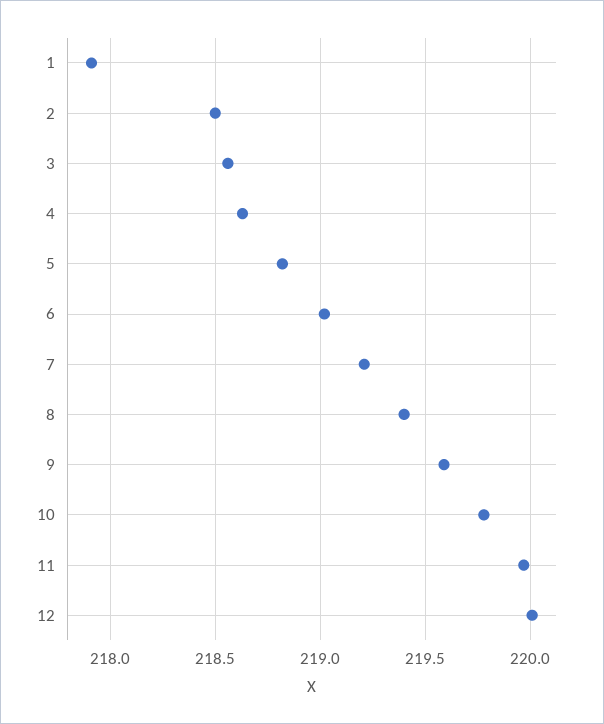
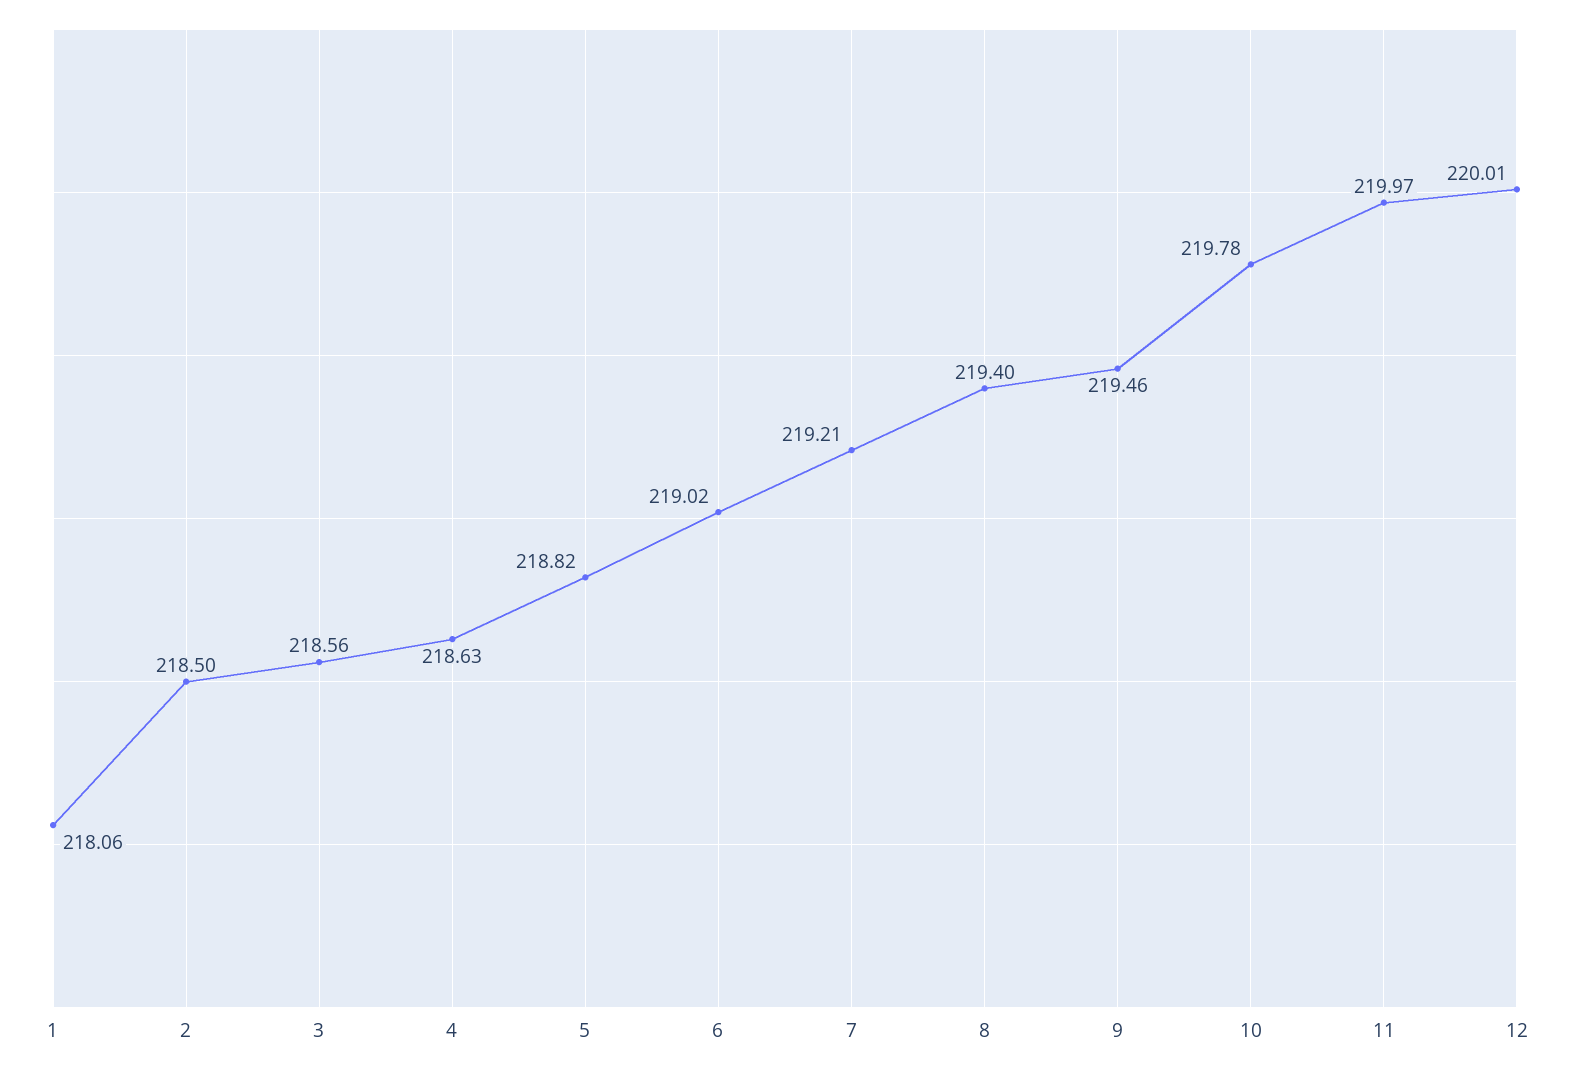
1: 217.9 -> 218.06
9: 219.6 -> 219.46

